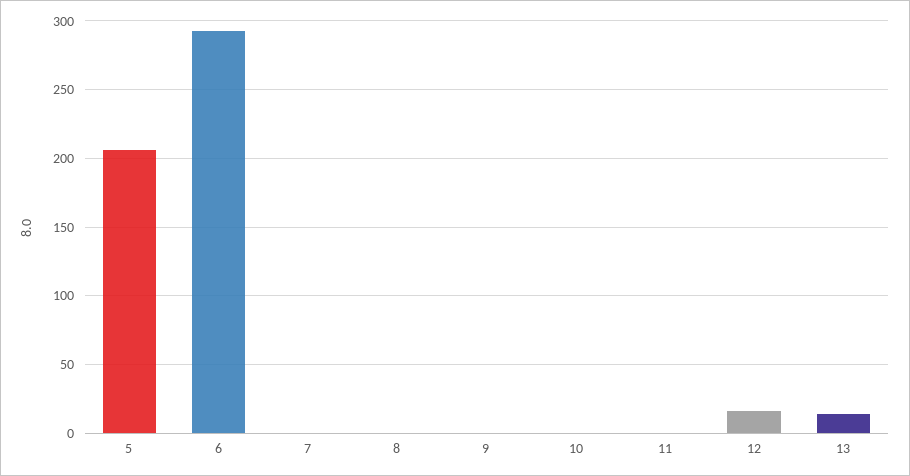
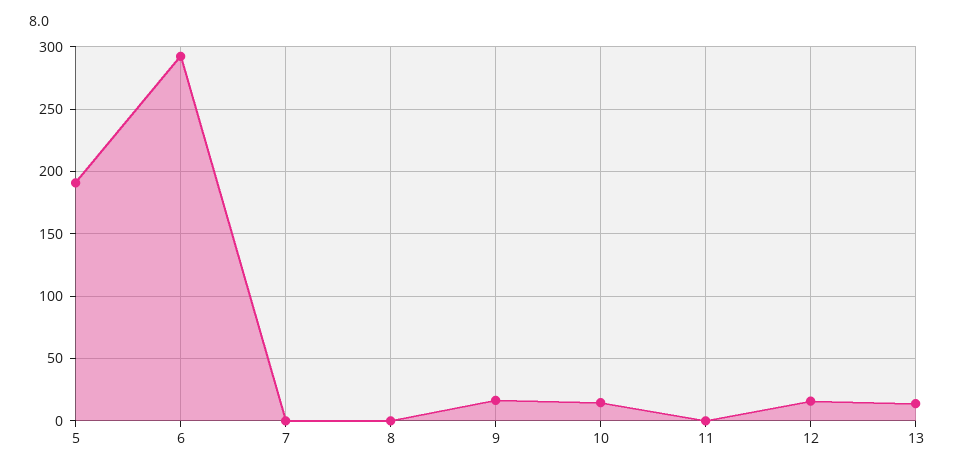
5: 205 -> 190
9: 0 -> 15
10: 0 -> 15

